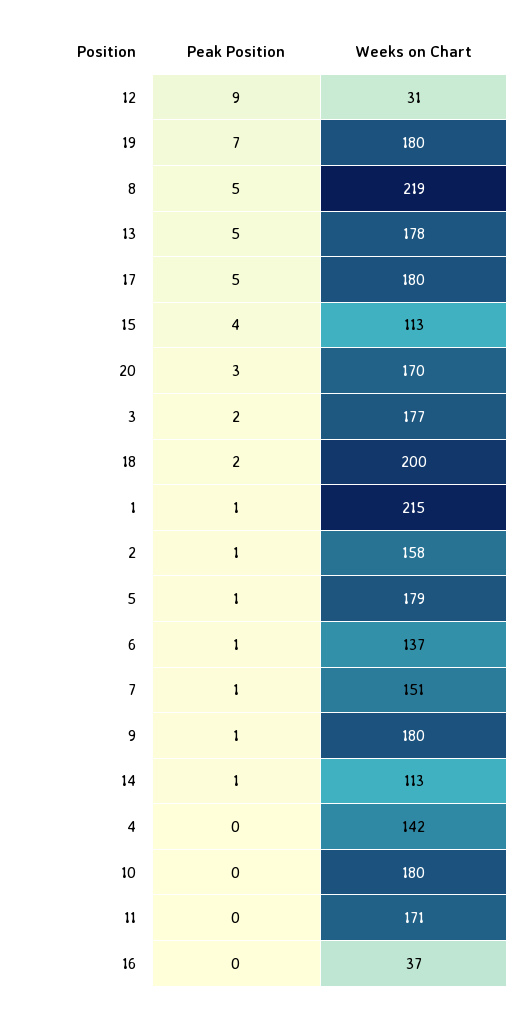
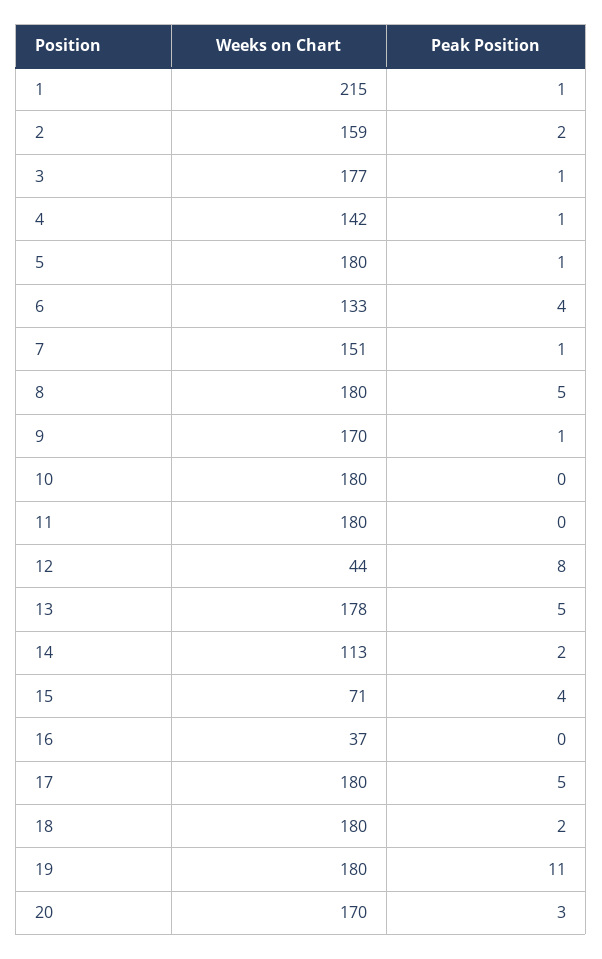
Peak Position, 12: 9 -> 8
Weeks on Chart, 12: 31 -> 44
Peak Position, 19: 7 -> 11
Weeks on Chart, 8: 219 -> 180
Weeks on Chart, 15: 113 -> 71
Peak Position, 3: 2 -> 1
Weeks on Chart, 18: 200 -> 180
Peak Position, 2: 1 -> 2
Weeks on Chart, 2: 158 -> 159
Weeks on Chart, 5: 179 -> 180
Peak Position, 6: 1 -> 4
Weeks on Chart, 6: 137 -> 133
Weeks on Chart, 9: 180 -> 170
Peak Position, 14: 1 -> 2
Peak Position, 4: 0 -> 1
Weeks on Chart, 11: 171 -> 180

